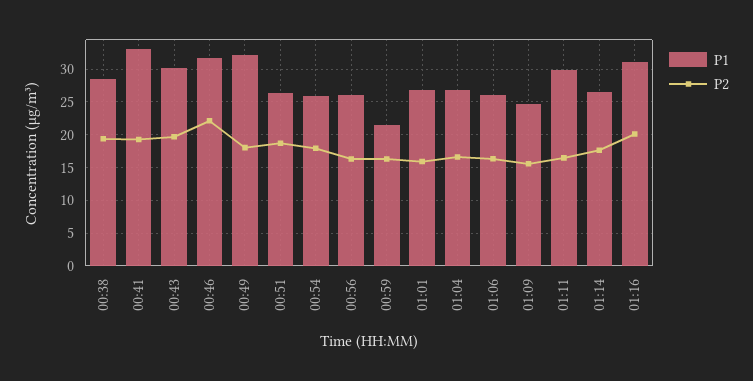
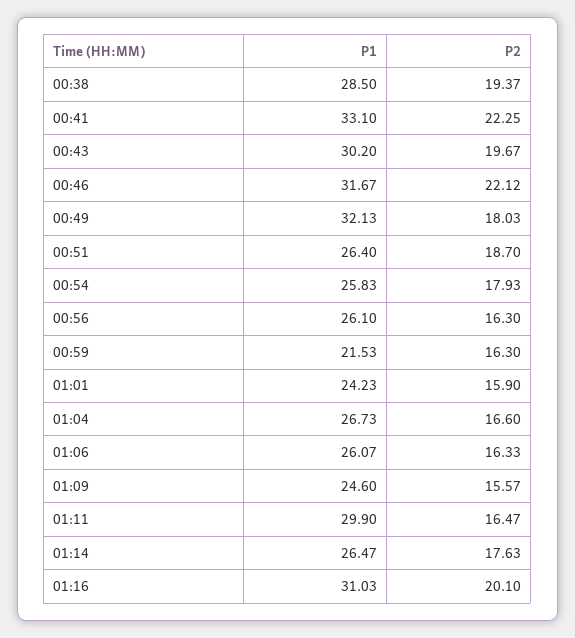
P2, 00:41: 19 -> 22.25
P1, 01:01: 27 -> 24.23

